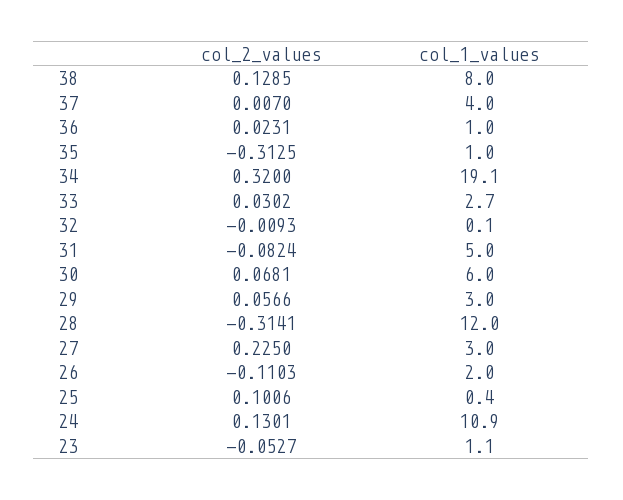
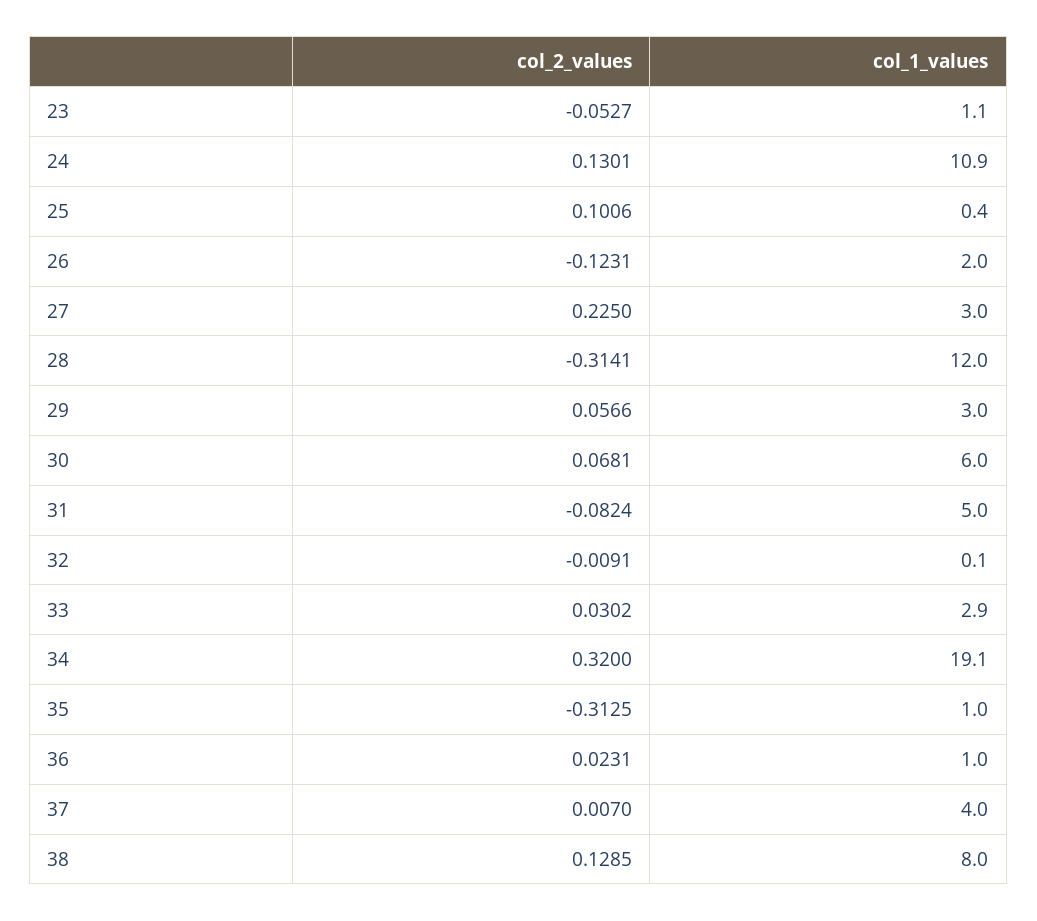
col_1_values, 33: 2.7 -> 2.9
col_2_values, 32: -0.0093 -> -0.0091
col_2_values, 26: -0.1103 -> -0.1231

